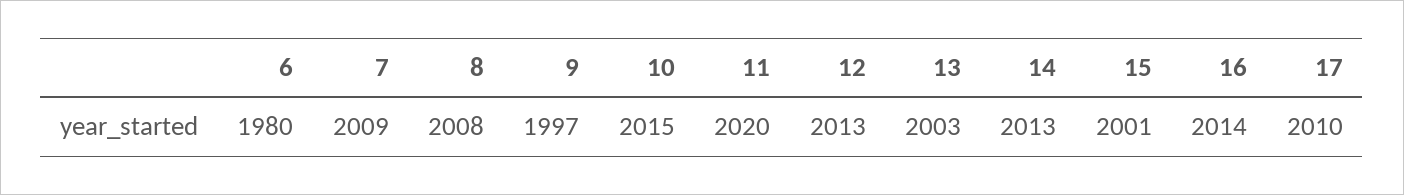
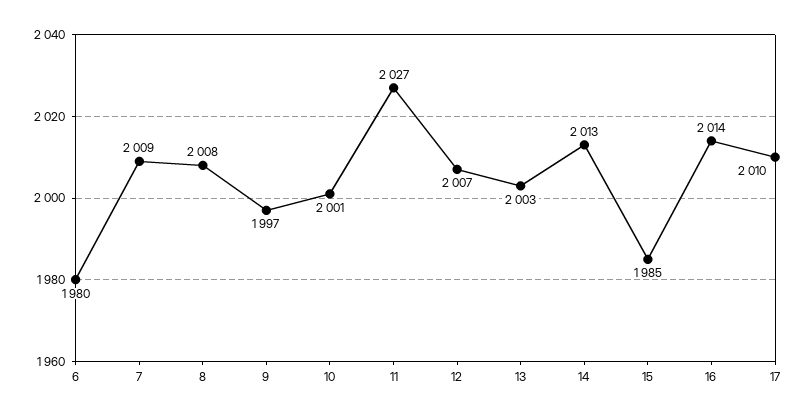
10: 2015 -> 2001
11: 2020 -> 2027
12: 2013 -> 2007
15: 2001 -> 1985

